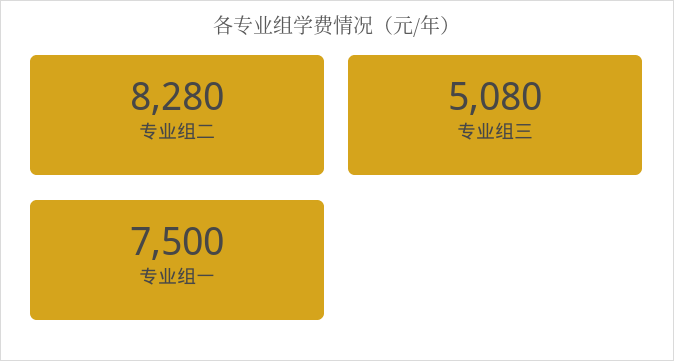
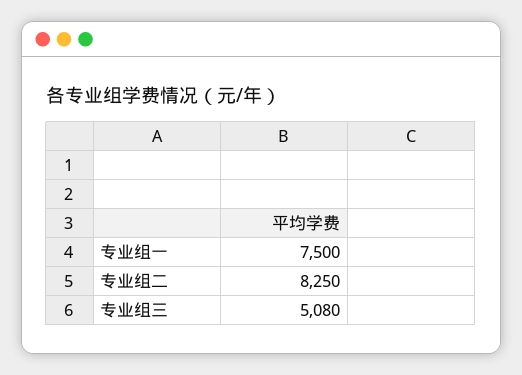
专业组二: 8280 -> 8250

